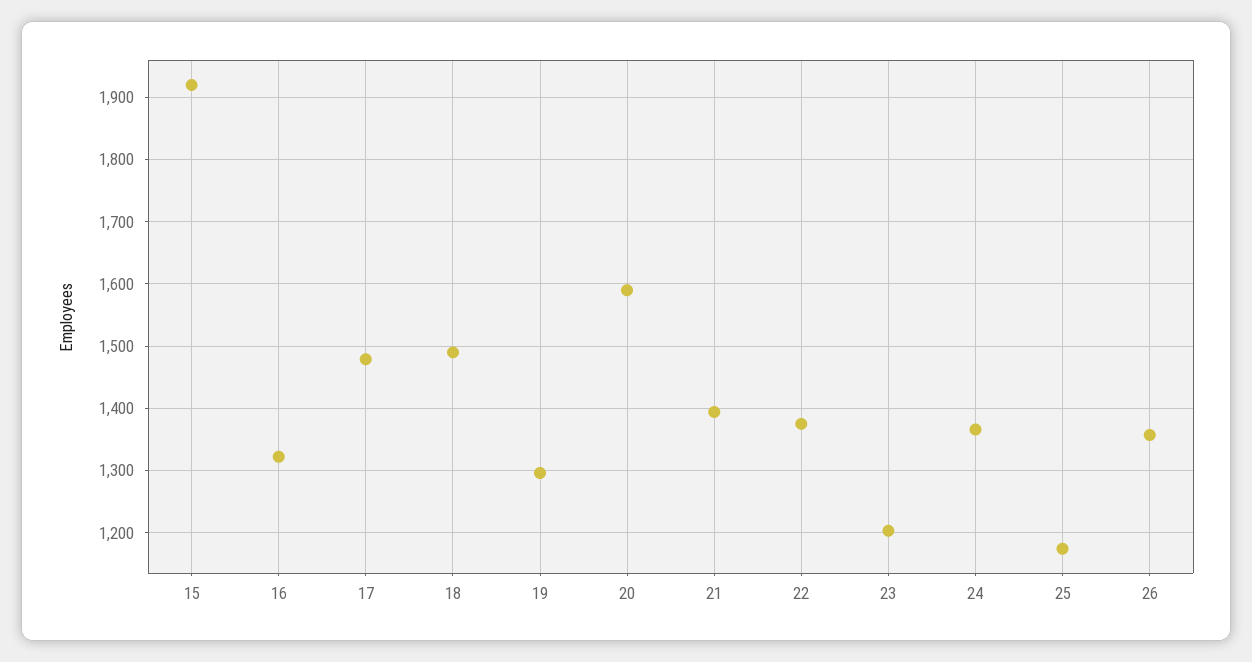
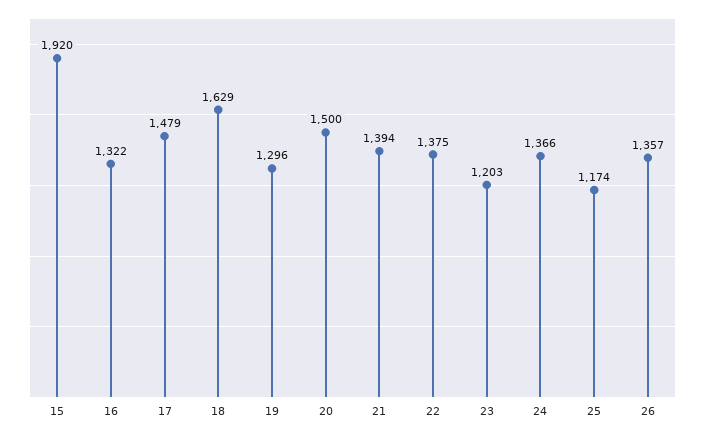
18: 1490 -> 1629
20: 1590 -> 1500

